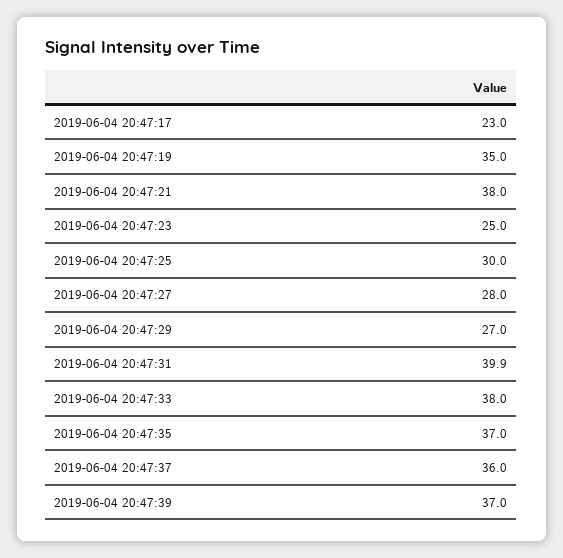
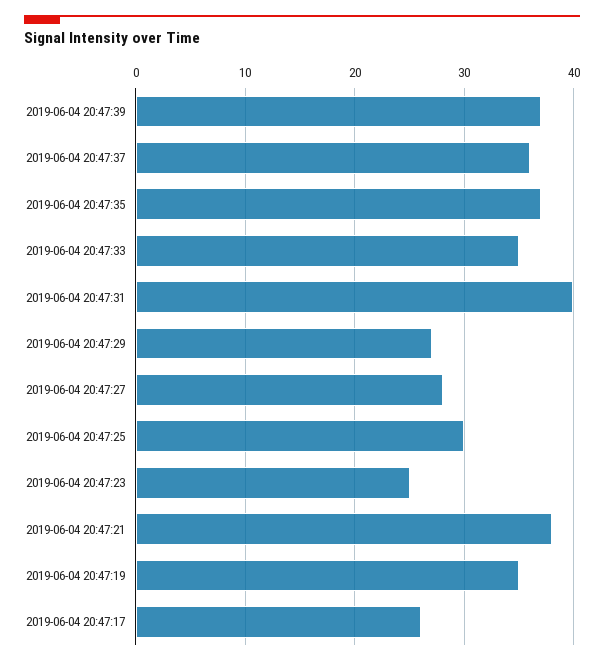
2019-06-04 20:47:17: 23 -> 26
2019-06-04 20:47:33: 38 -> 35

